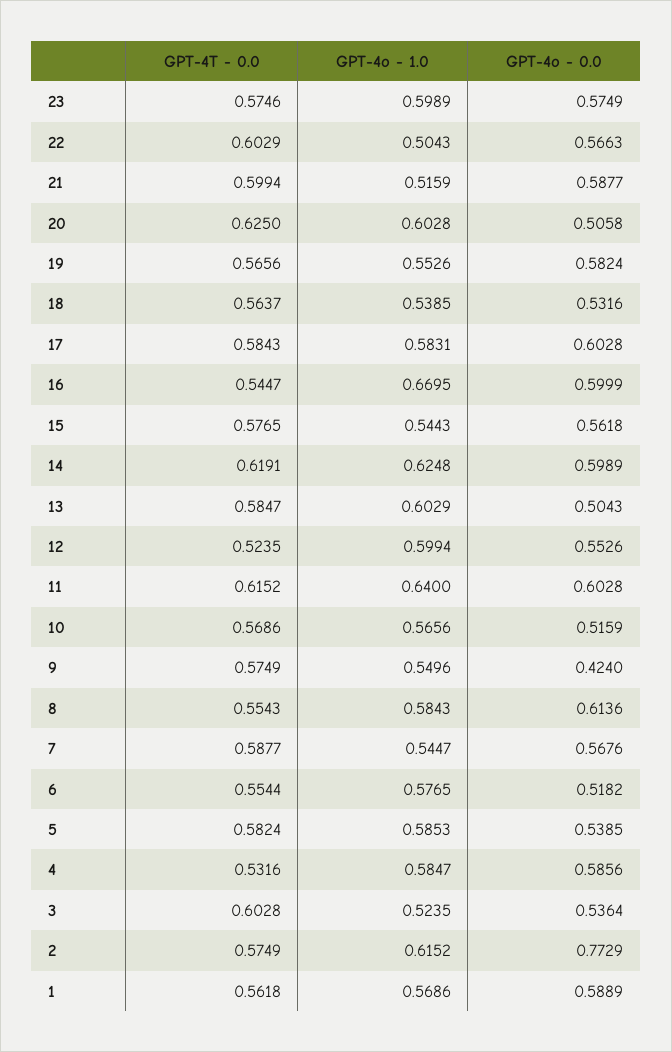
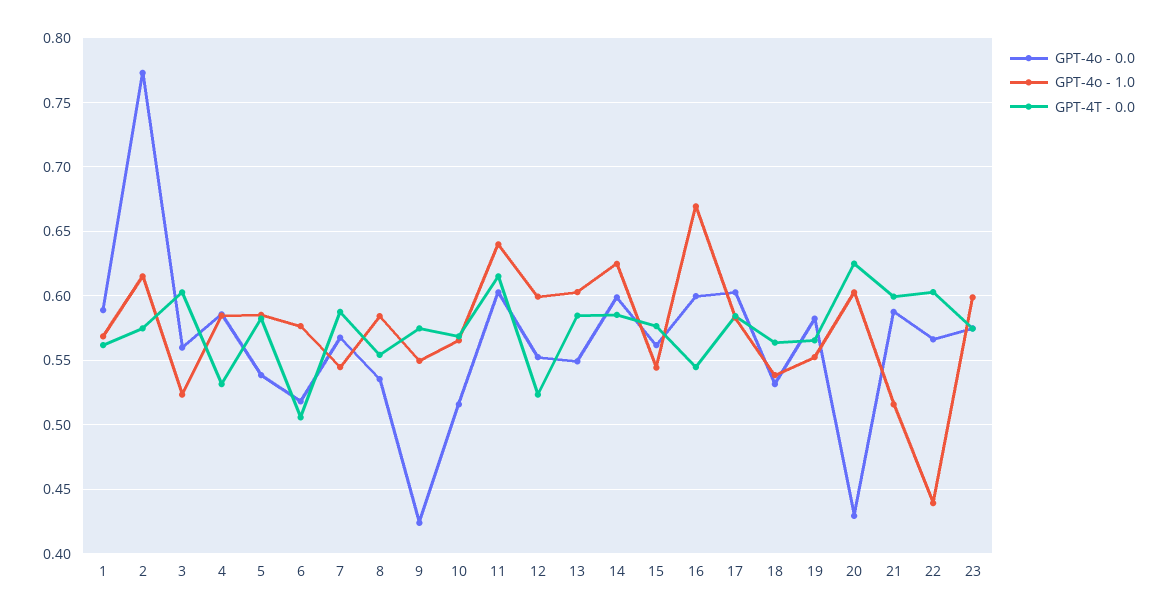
GPT-4o - 1.0, 22: 0.5043 -> 0.44
GPT-4o - 0.0, 20: 0.5058 -> 0.43
GPT-4T - 0.0, 14: 0.6191 -> 0.585
GPT-4o - 0.0, 13: 0.5043 -> 0.55
GPT-4o - 0.0, 8: 0.6136 -> 0.535
GPT-4T - 0.0, 6: 0.5544 -> 0.505
GPT-4o - 0.0, 3: 0.5364 -> 0.56

